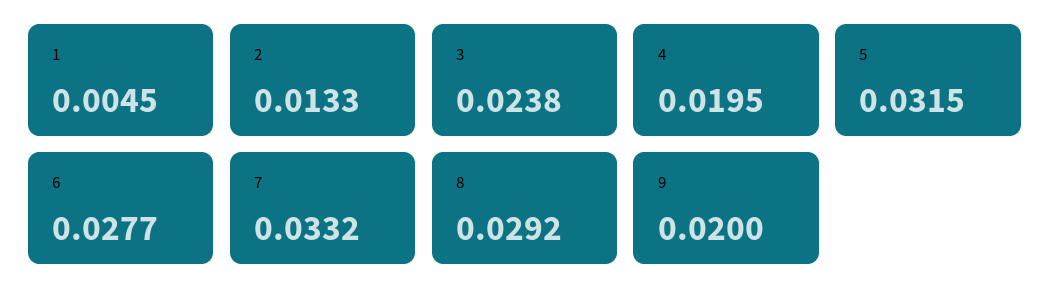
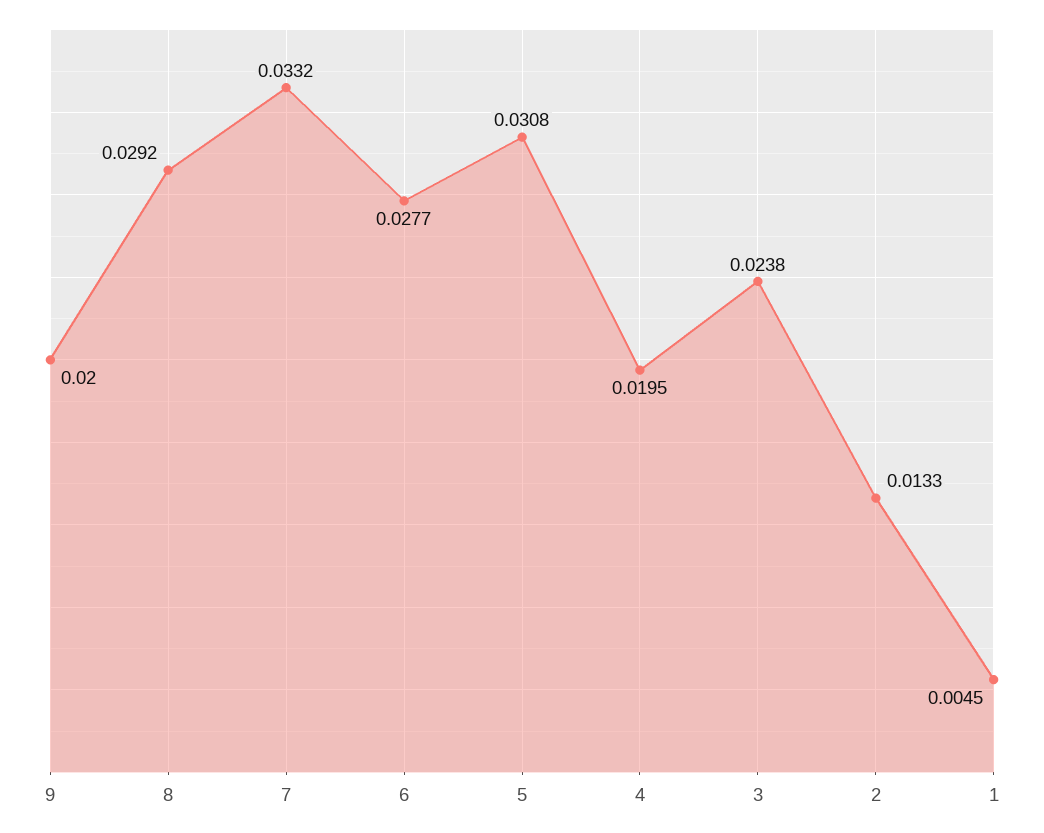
5: 0.0315 -> 0.0308

